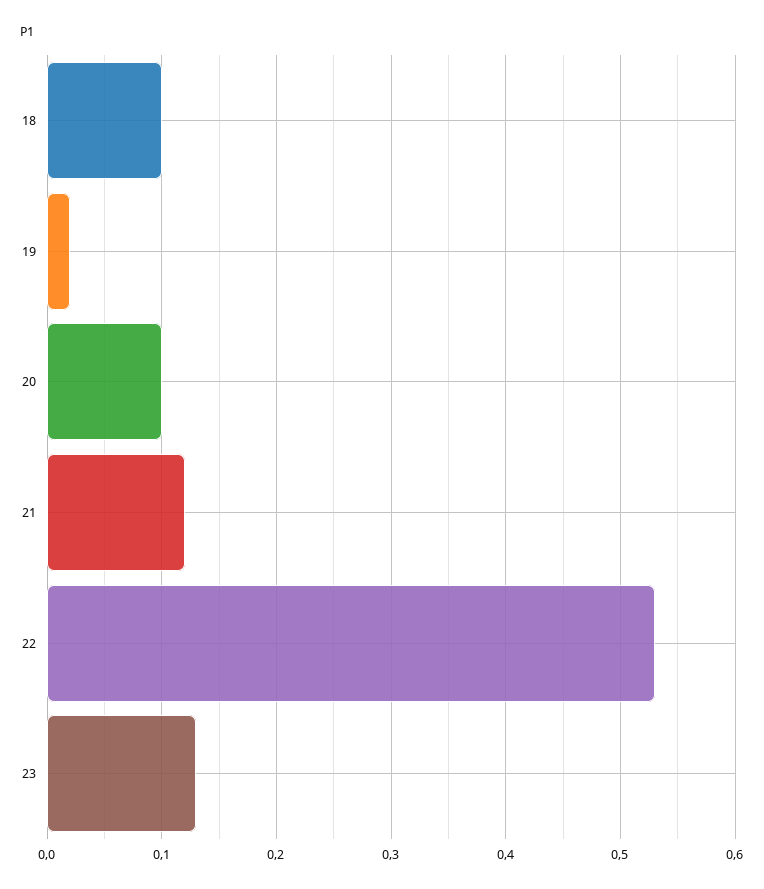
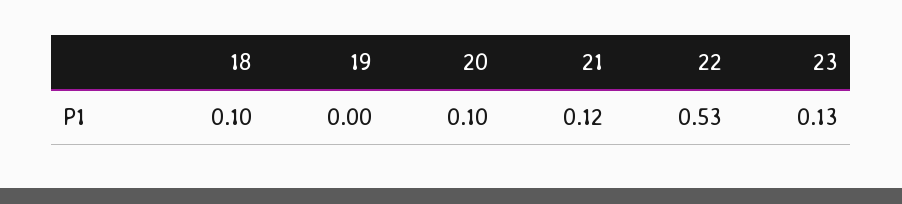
19: 0.02 -> 0

